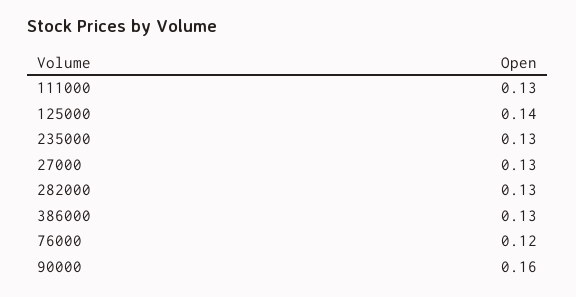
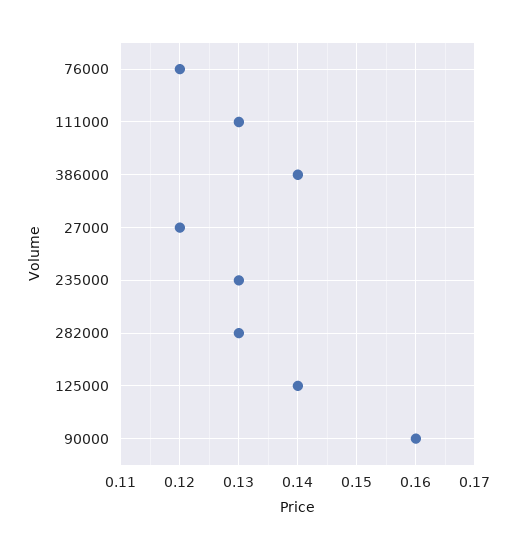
27000: 0.13 -> 0.12
386000: 0.13 -> 0.14

